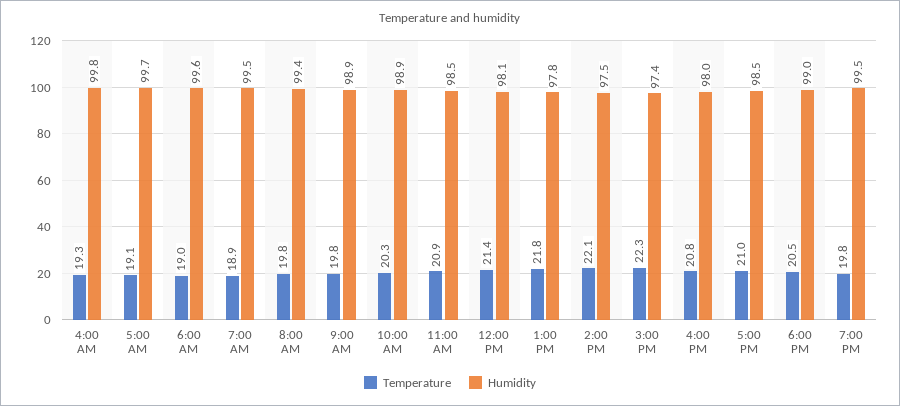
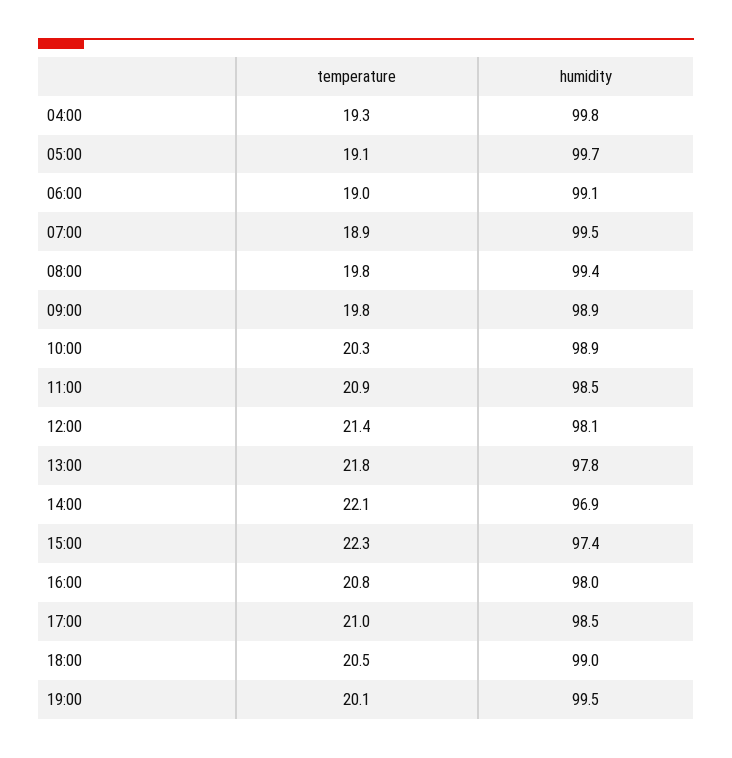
Humidity, 6:00 AM: 99.6 -> 99.1
Humidity, 2:00 PM: 97.5 -> 96.9
Temperature, 7:00 PM: 19.8 -> 20.1

